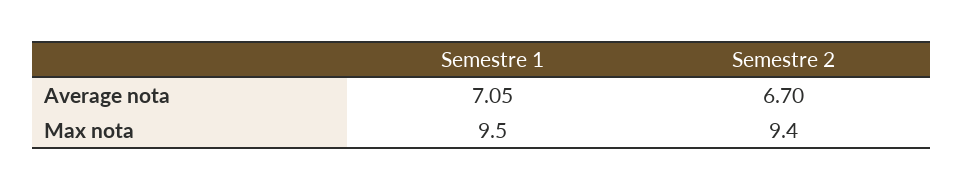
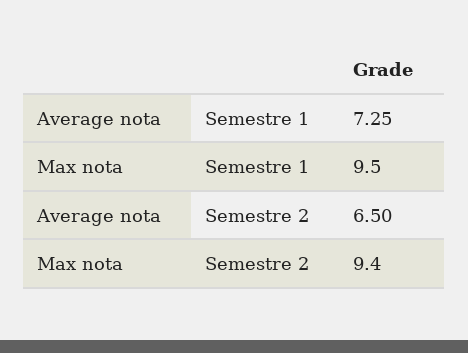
Semestre 1, Average nota: 7.05 -> 7.25
Semestre 2, Average nota: 6.7 -> 6.5

